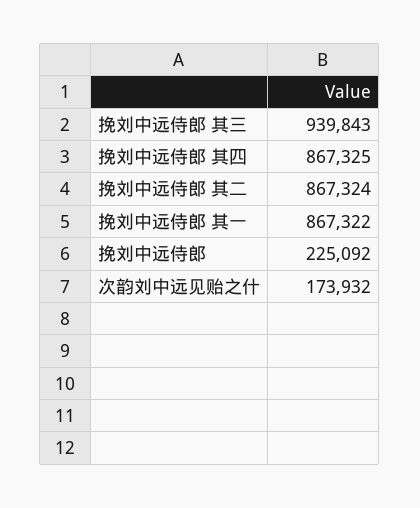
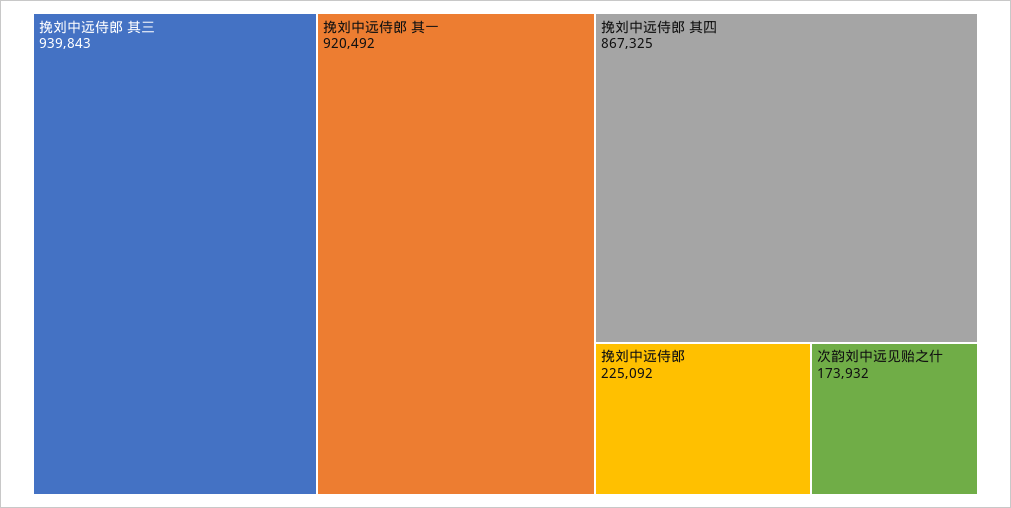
挽刘中远侍郎 其二: 867324 -> none
挽刘中远侍郎 其一: 867322 -> 920492

